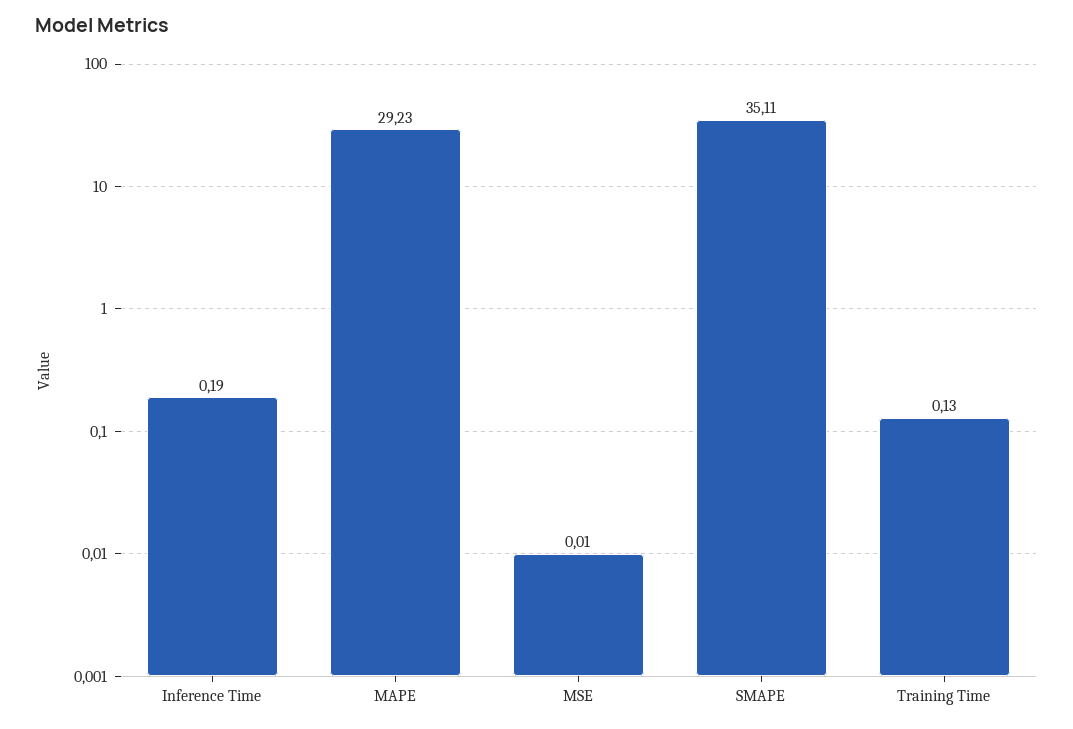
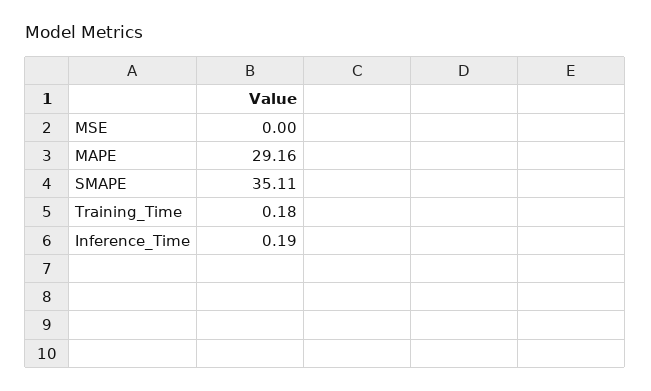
MAPE: 29.23 -> 29.16
MSE: 0.01 -> 0
Training Time: 0.13 -> 0.18

